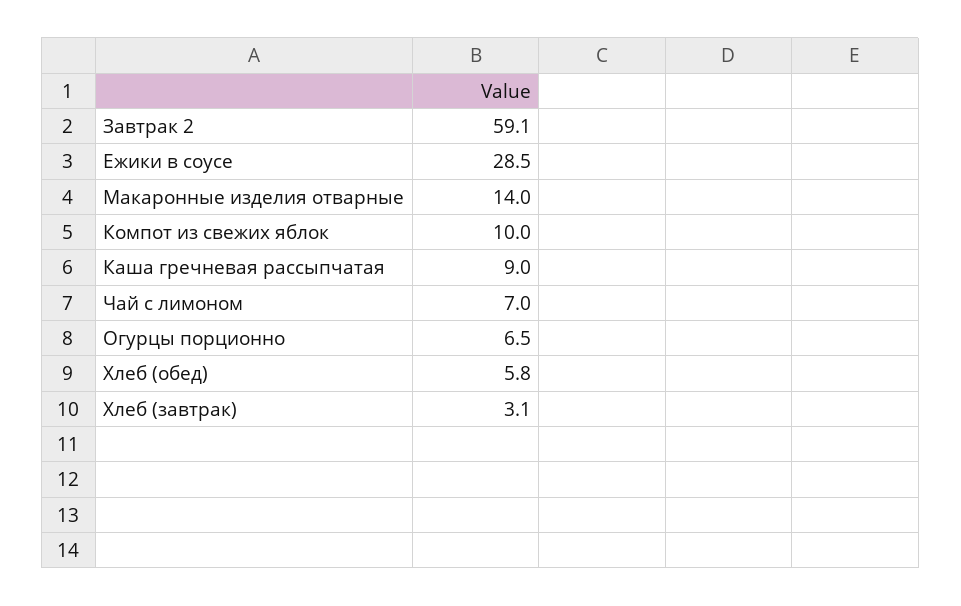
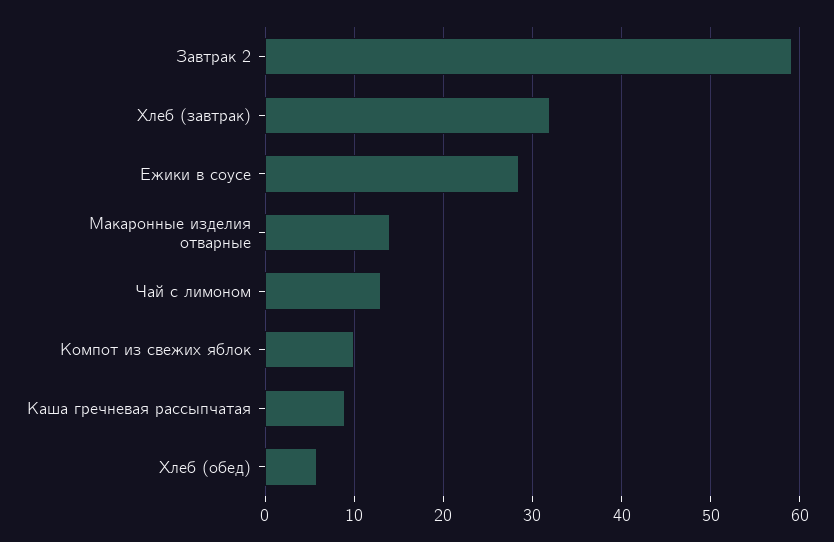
Чай с лимоном: 7 -> 13
Огурцы порционно: 6.5 -> none
Хлеб (завтрак): 3.1 -> 32

